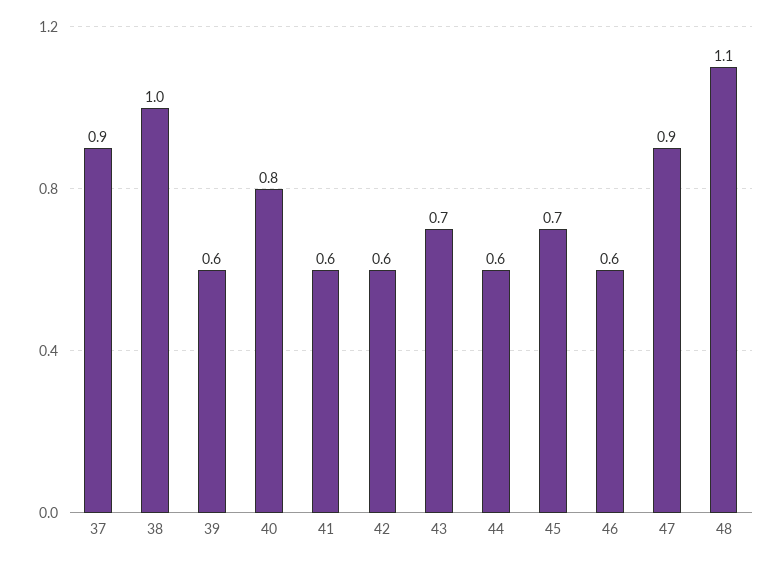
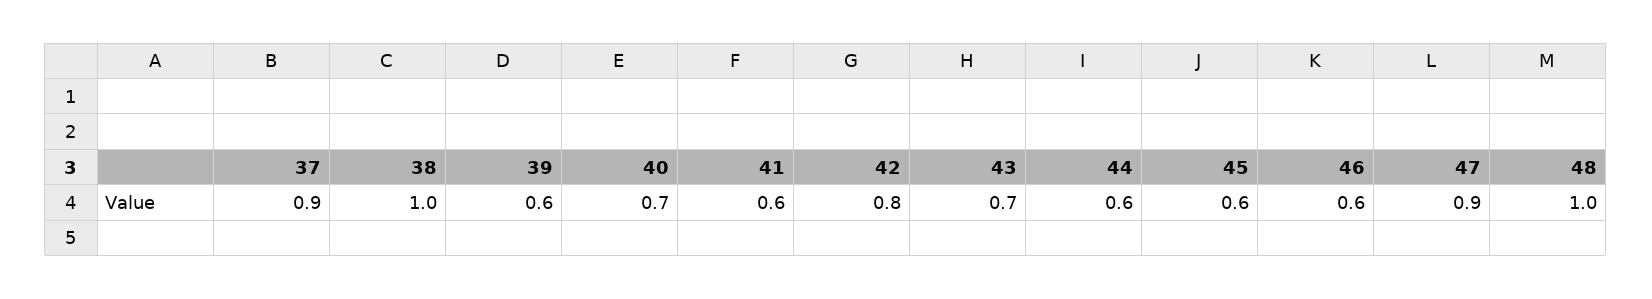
40: 0.8 -> 0.7
42: 0.6 -> 0.8
45: 0.7 -> 0.6
48: 1.1 -> 1

